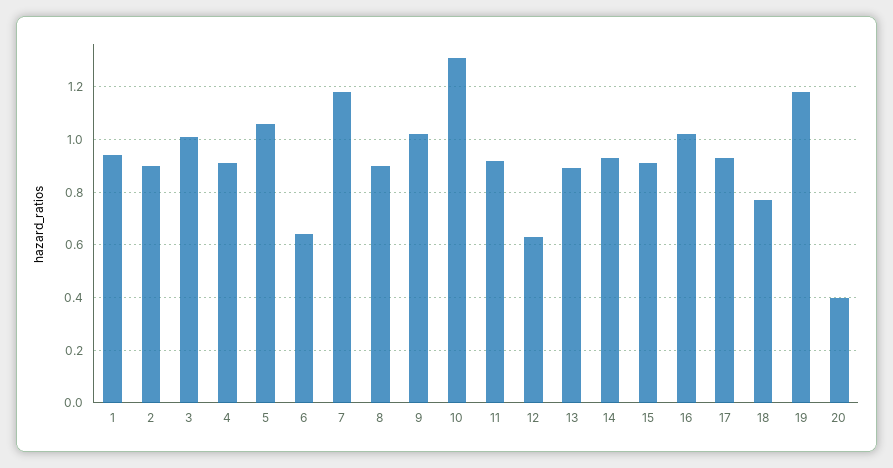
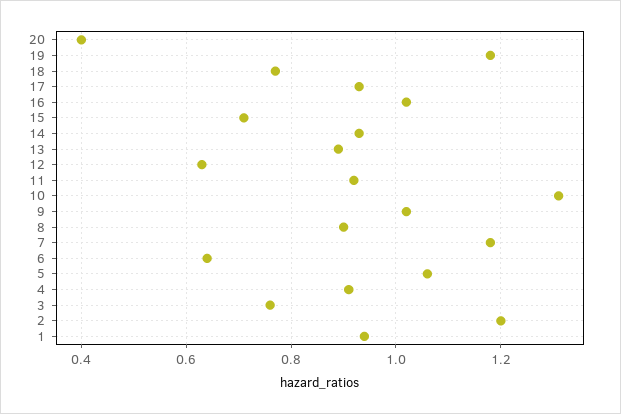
2: 0.9 -> 1.2
3: 1 -> 0.75
15: 0.9 -> 0.7

